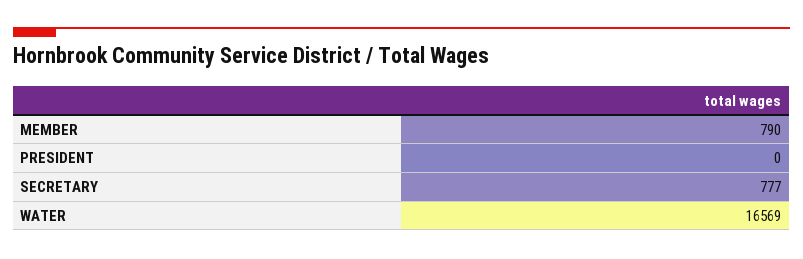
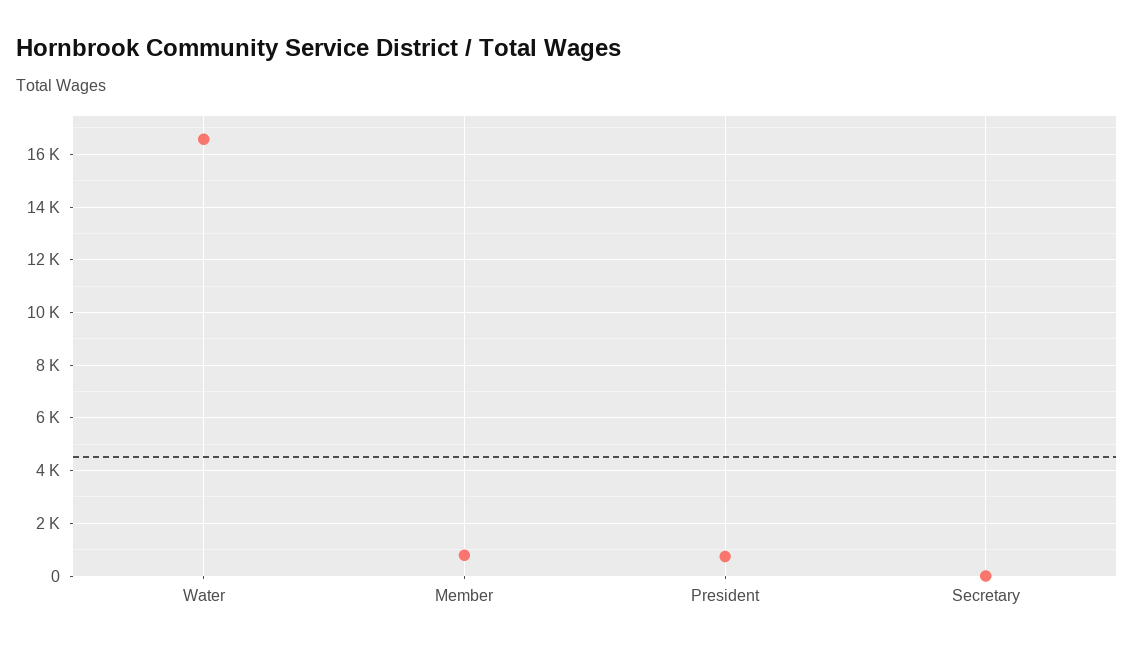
PRESIDENT: 0 -> 750
SECRETARY: 777 -> 0

